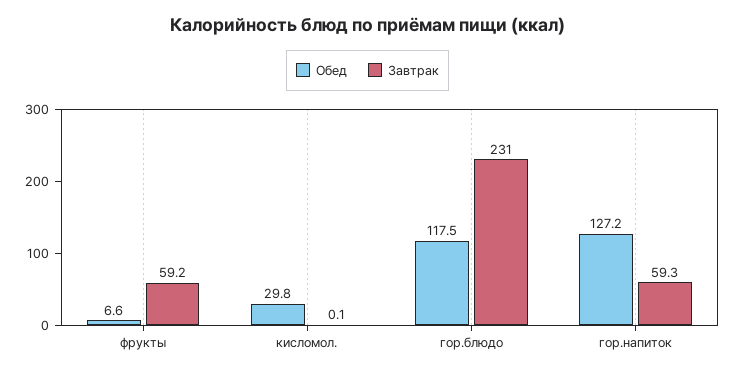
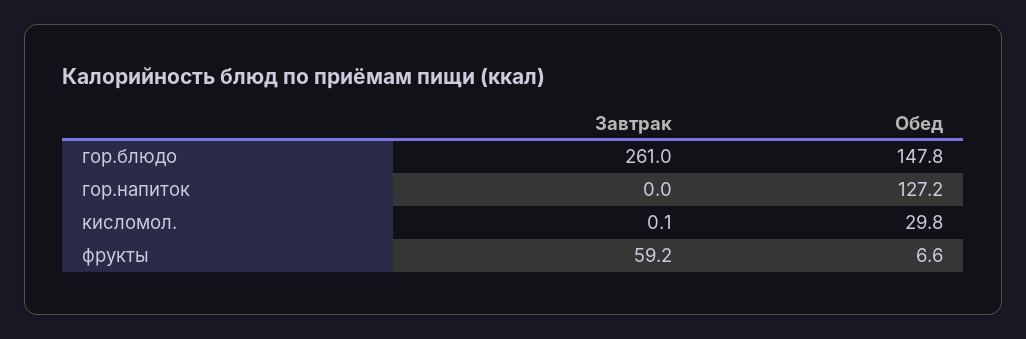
Обед, гор.блюдо: 117.5 -> 147.8
Завтрак, гор.блюдо: 231 -> 261
Завтрак, гор.напиток: 59.3 -> 0

